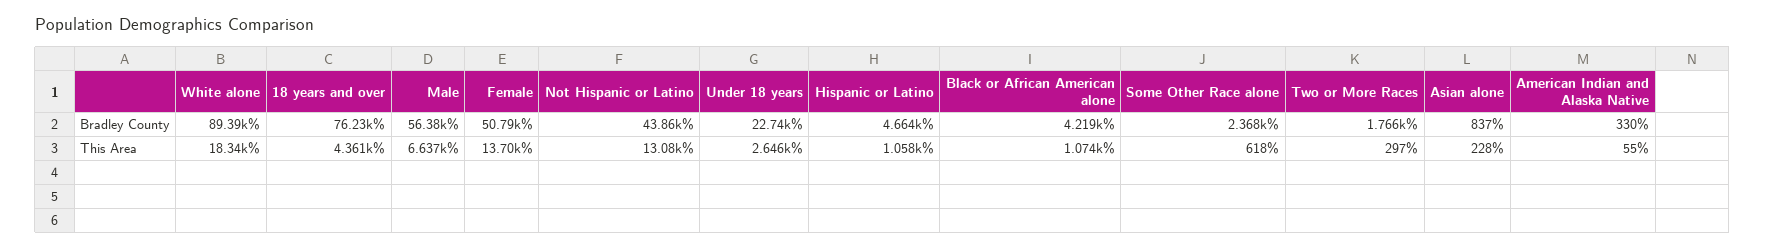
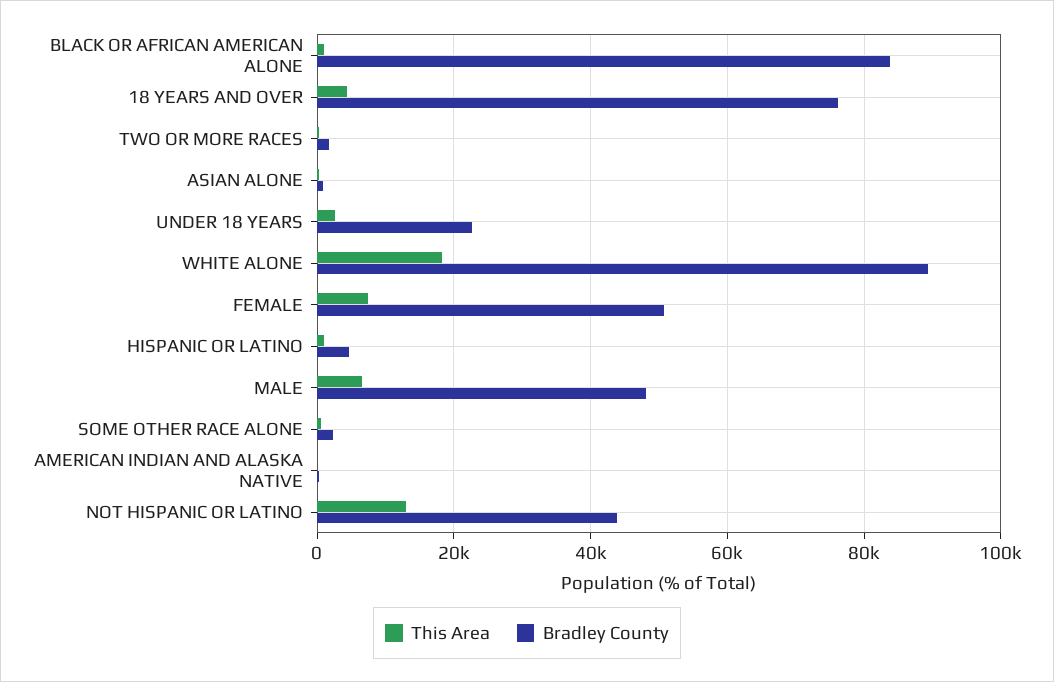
Bradley County, Male: 56380 -> 48000
Bradley County, Black or African American alone: 4219 -> 84000
This Area, Female: 13700 -> 8000

